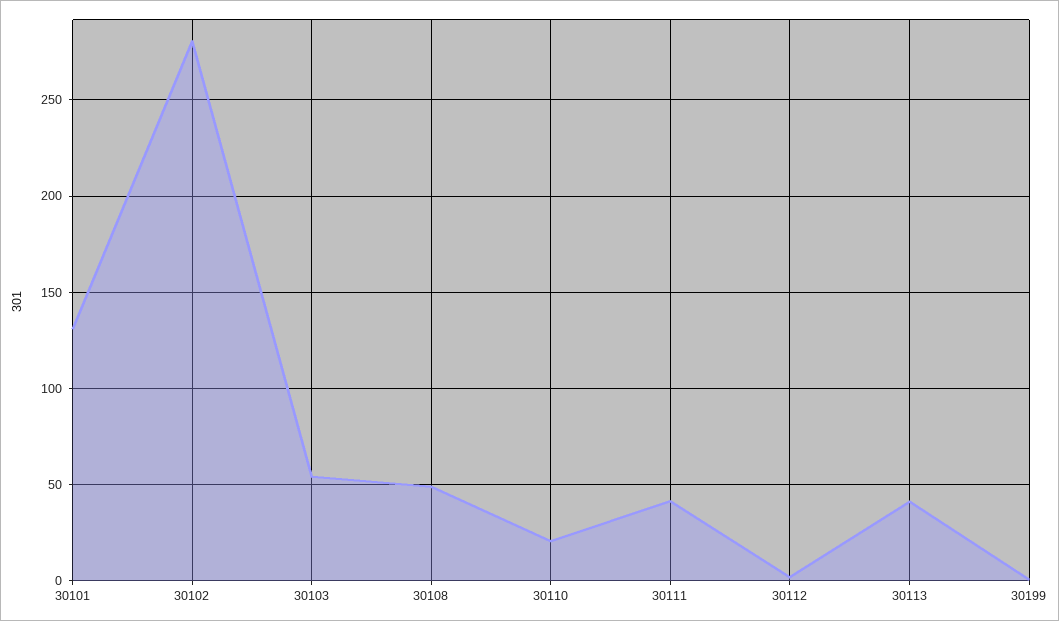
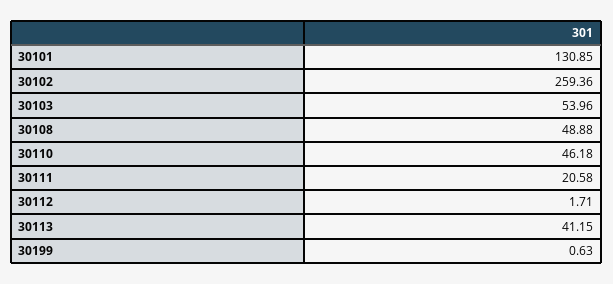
30102: 280 -> 259.36
30110: 20 -> 46.18
30111: 40 -> 20.58

